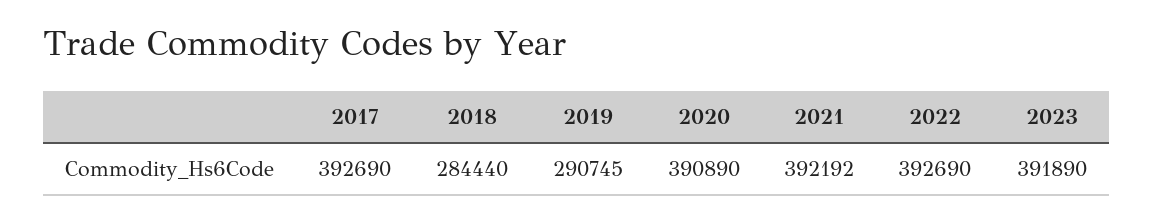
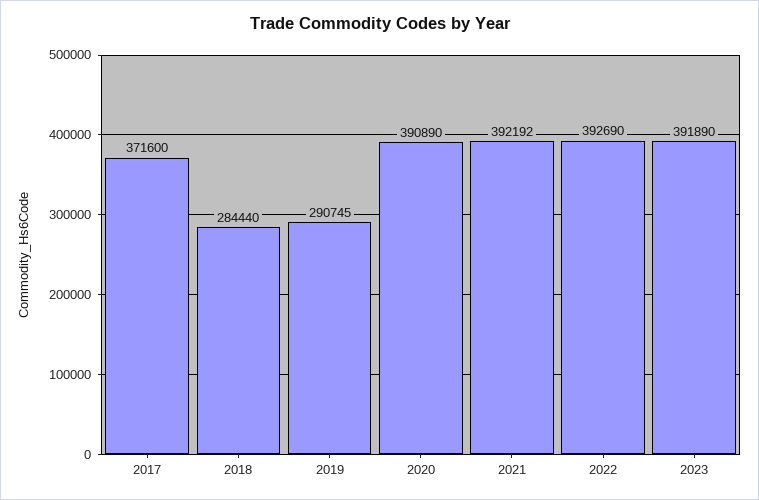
2017: 392690 -> 371600

